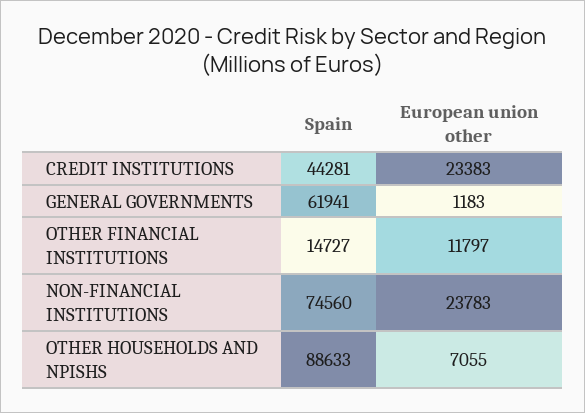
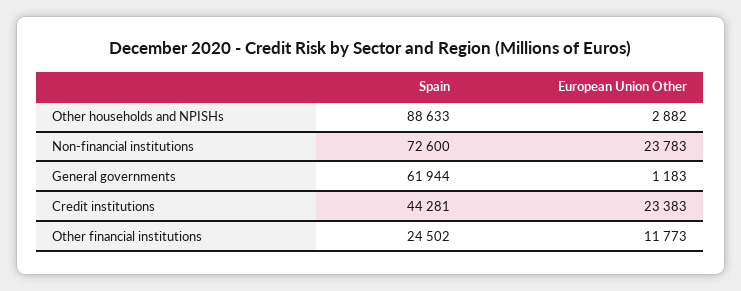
Spain, GENERAL GOVERNMENTS: 61941 -> 61944
Spain, OTHER FINANCIAL INSTITUTIONS: 14727 -> 24502
European union other, OTHER FINANCIAL INSTITUTIONS: 11797 -> 11773
Spain, NON-FINANCIAL INSTITUTIONS: 74560 -> 72600
European union other, OTHER HOUSEHOLDS AND NPISHS: 7055 -> 2882

